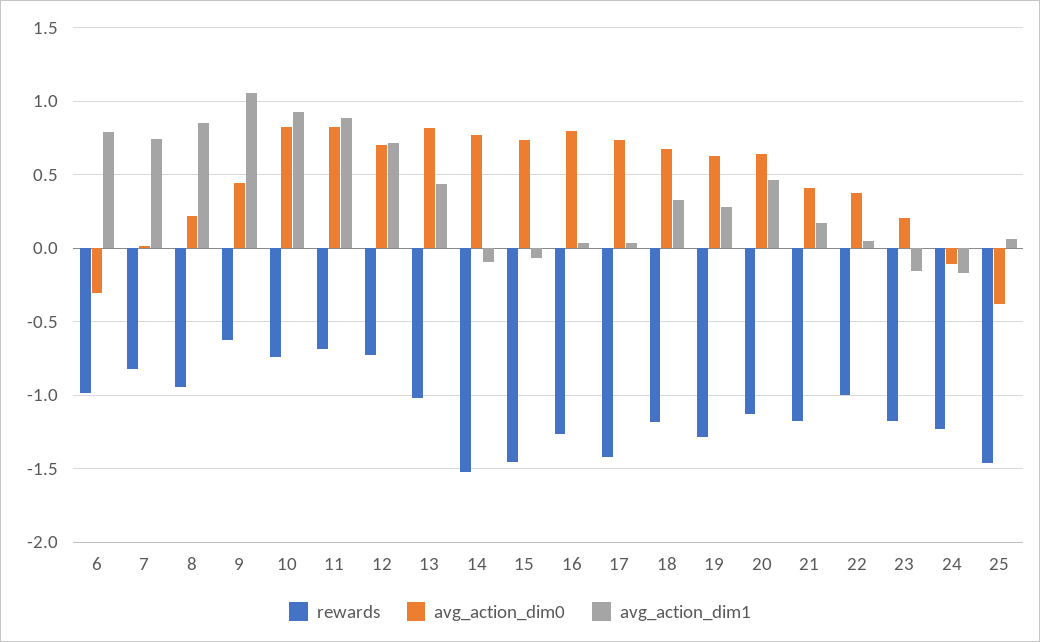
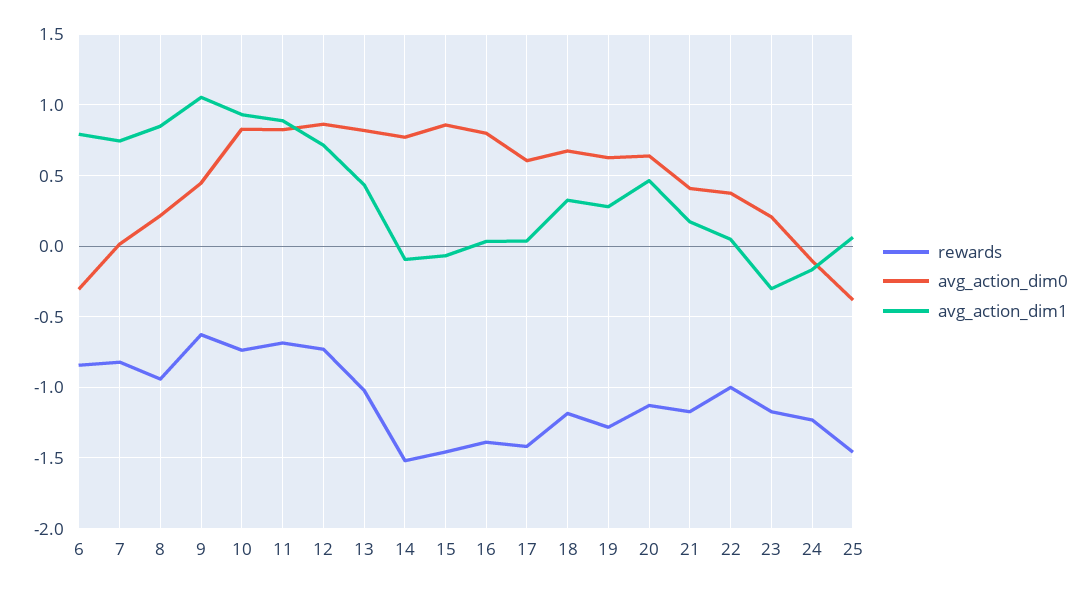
rewards, 6: -1 -> -0.85
avg_action_dim0, 12: 0.7 -> 0.85
avg_action_dim0, 15: 0.75 -> 0.85
rewards, 16: -1.25 -> -1.4
avg_action_dim0, 17: 0.75 -> 0.6
avg_action_dim1, 23: -0.15 -> -0.3

